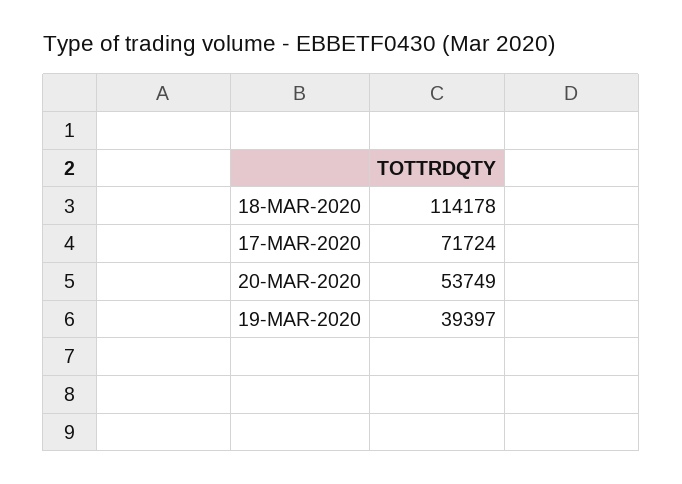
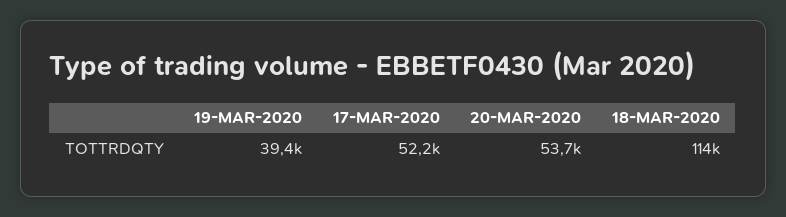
17-MAR-2020: 71724 -> 52200

